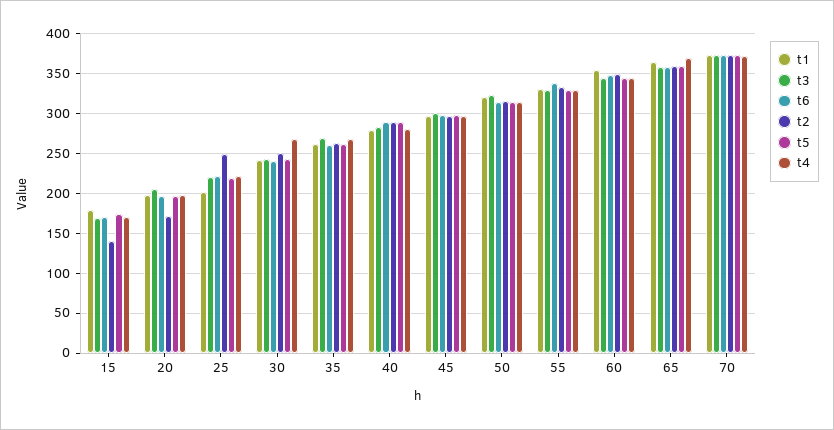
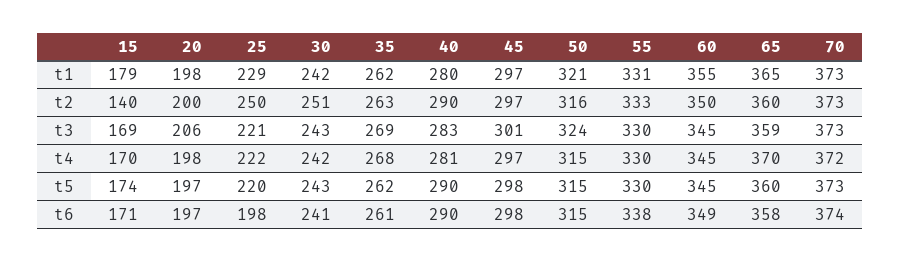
t2, 20: 170 -> 200
t1, 25: 200 -> 229
t6, 25: 220 -> 198
t4, 30: 270 -> 242

